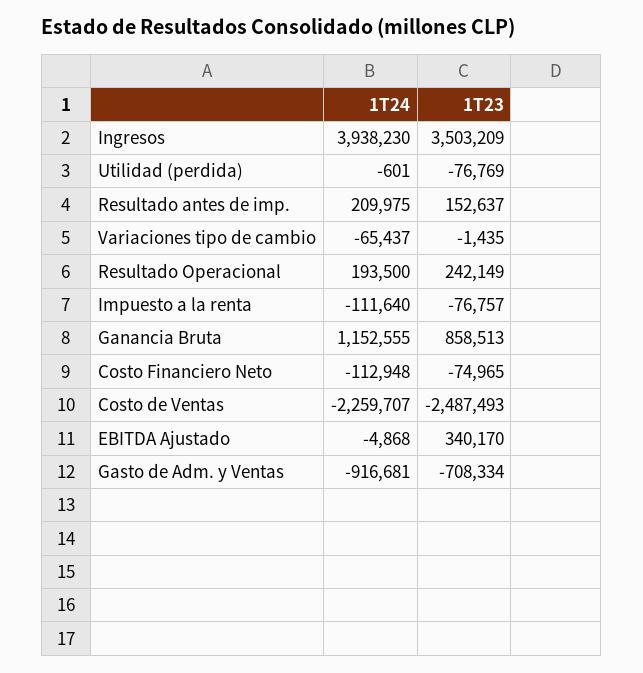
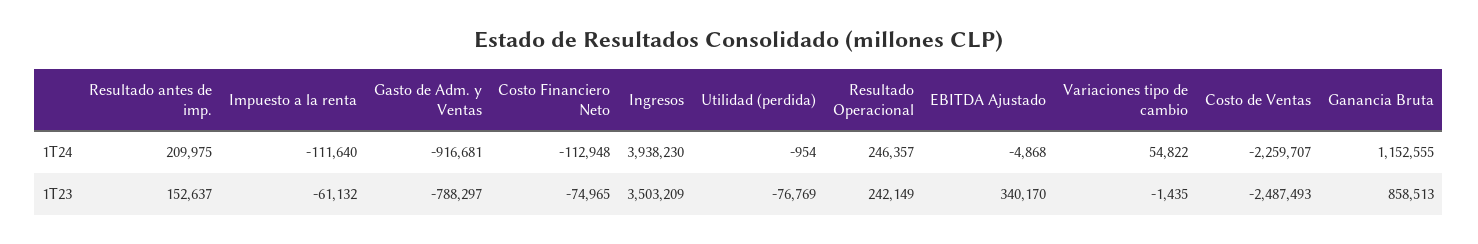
1T24, Utilidad (perdida): -601 -> -954
1T24, Variaciones tipo de cambio: -65437 -> 54822
1T24, Resultado Operacional: 193500 -> 246357
1T23, Impuesto a la renta: -76757 -> -61132
1T23, Gasto de Adm. y Ventas: -708334 -> -788297

